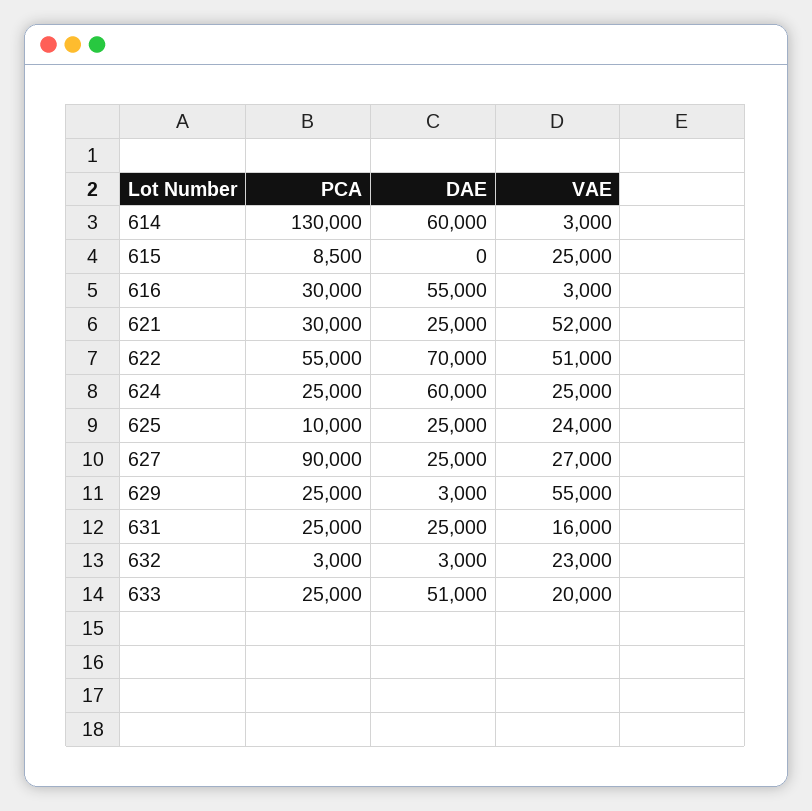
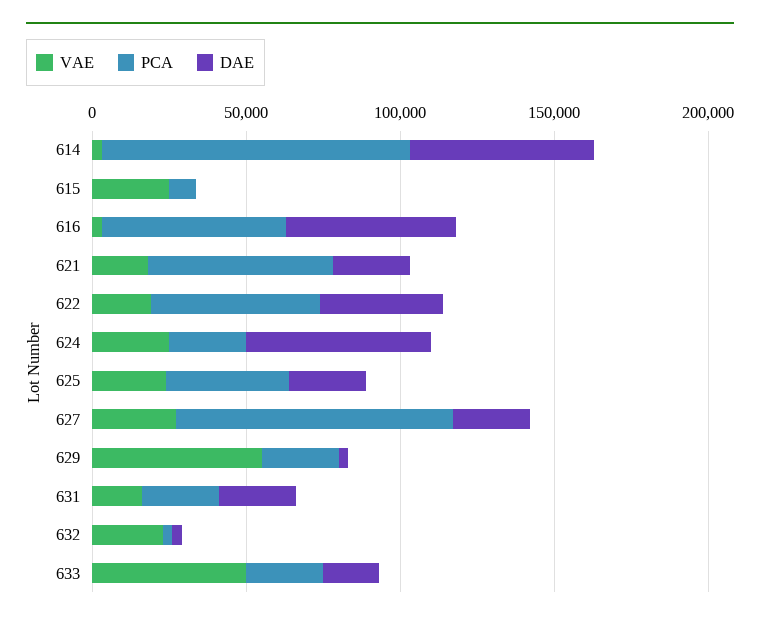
PCA, 614: 130000 -> 100000
PCA, 616: 30000 -> 60000
PCA, 621: 30000 -> 60000
VAE, 621: 52000 -> 20000
DAE, 622: 70000 -> 40000
VAE, 622: 51000 -> 20000
PCA, 625: 10000 -> 40000
DAE, 633: 51000 -> 20000
VAE, 633: 20000 -> 50000

